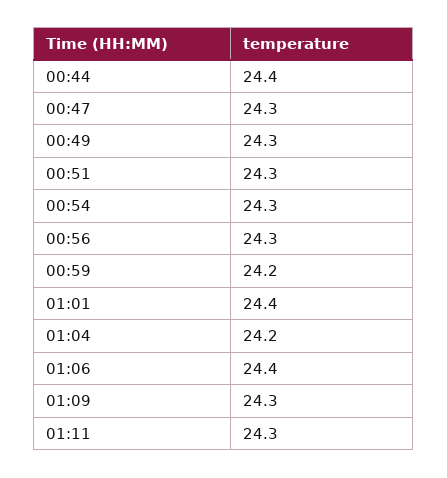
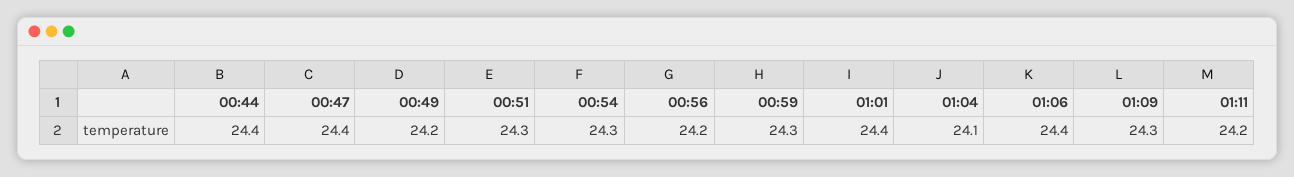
00:47: 24.3 -> 24.4
00:49: 24.3 -> 24.2
00:56: 24.3 -> 24.2
00:59: 24.2 -> 24.3
01:04: 24.2 -> 24.1
01:11: 24.3 -> 24.2

